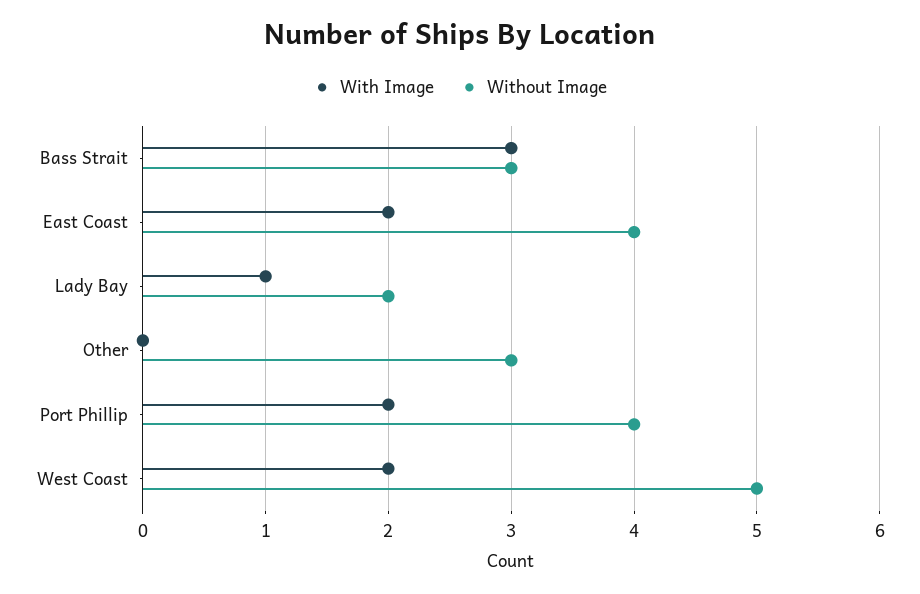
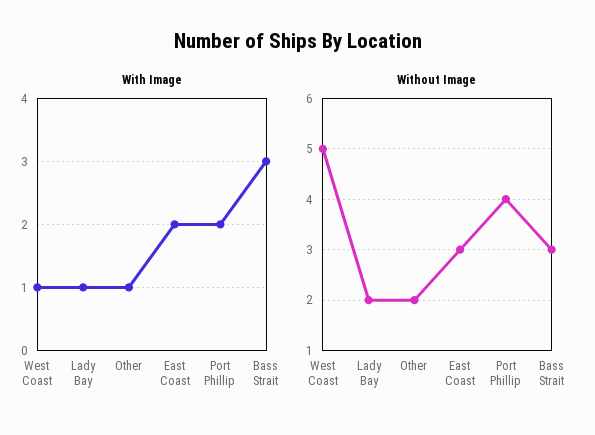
Without Image, East Coast: 4 -> 3
With Image, Other: 0 -> 1
Without Image, Other: 3 -> 2
With Image, West Coast: 2 -> 1

